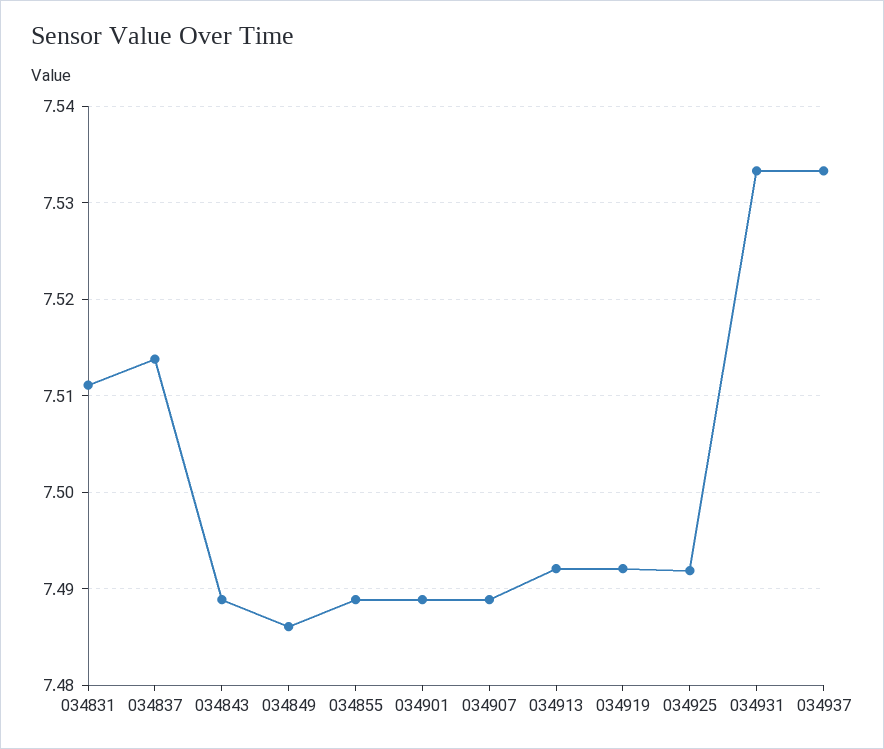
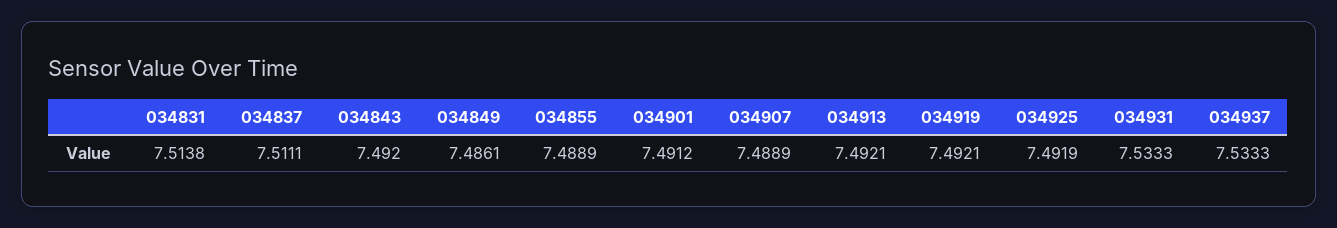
034831: 7.511 -> 7.5138
034837: 7.514 -> 7.5111
034843: 7.489 -> 7.492
034901: 7.489 -> 7.4912

